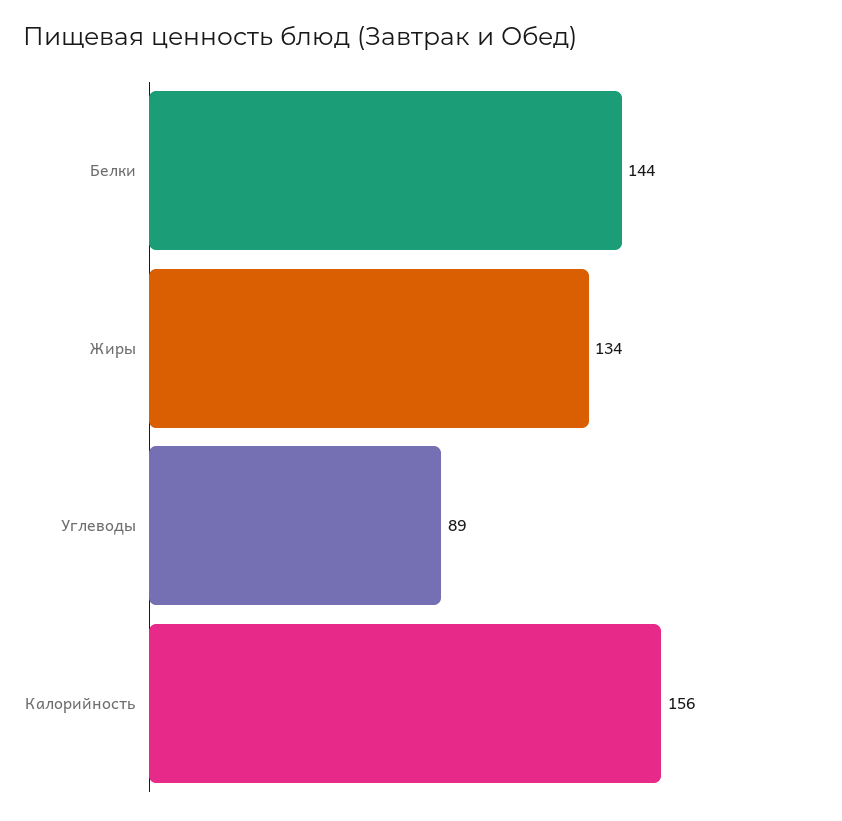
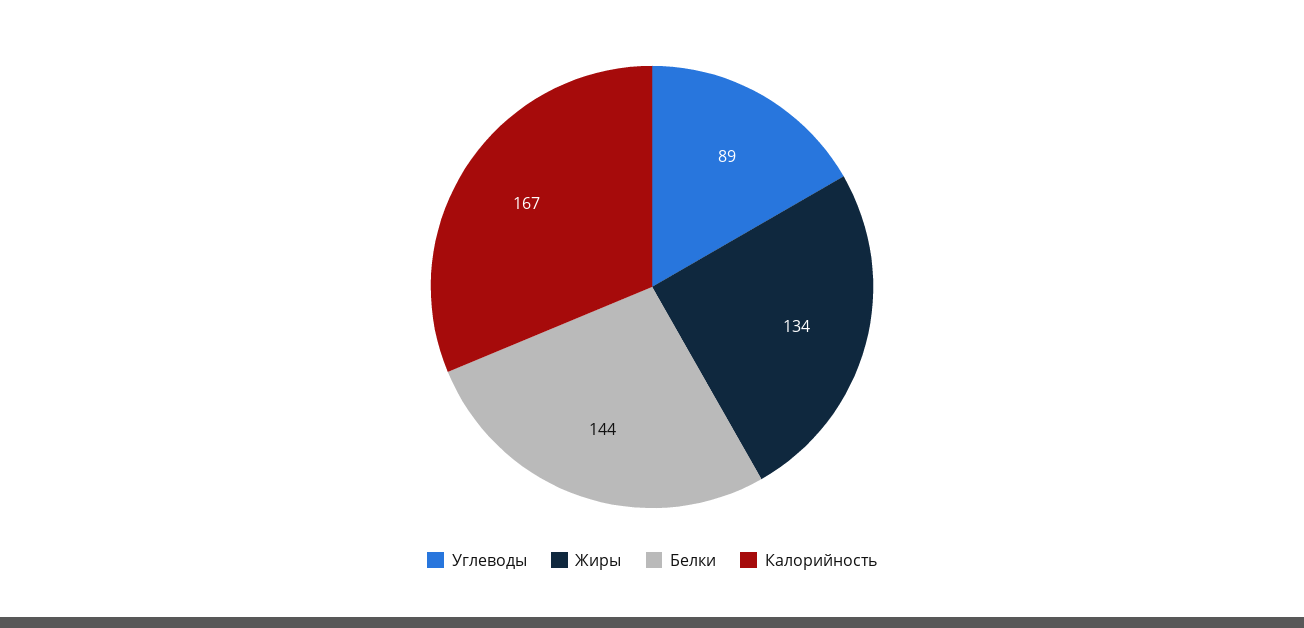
Калорийность: 156 -> 167

